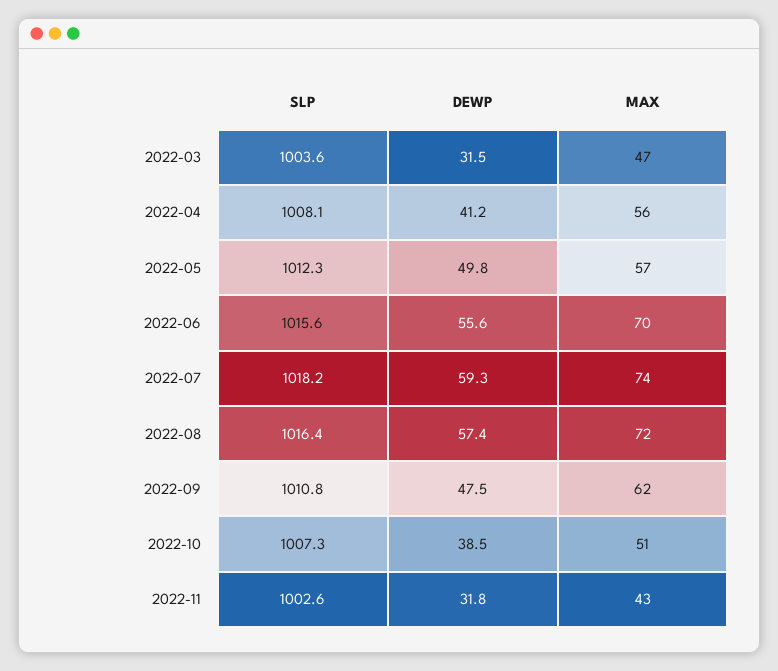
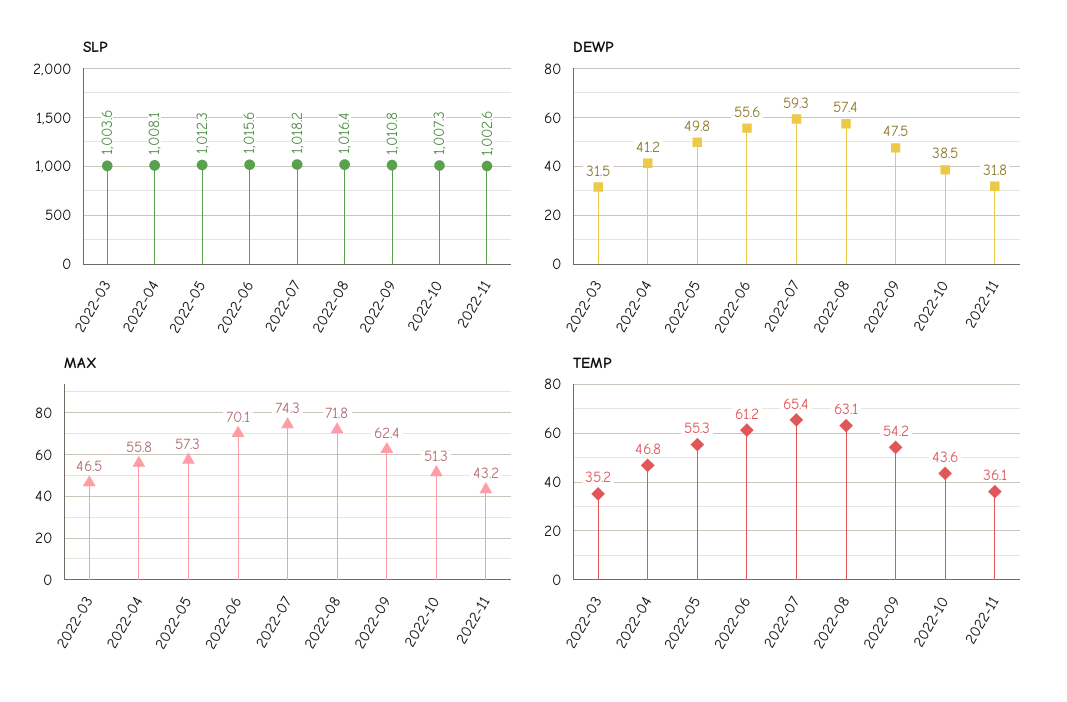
TEMP, 2022-03: none -> 35.2
TEMP, 2022-04: none -> 46.8
TEMP, 2022-05: none -> 55.3
TEMP, 2022-06: none -> 61.2
TEMP, 2022-07: none -> 65.4
TEMP, 2022-08: none -> 63.1
TEMP, 2022-09: none -> 54.2
TEMP, 2022-10: none -> 43.6
TEMP, 2022-11: none -> 36.1

